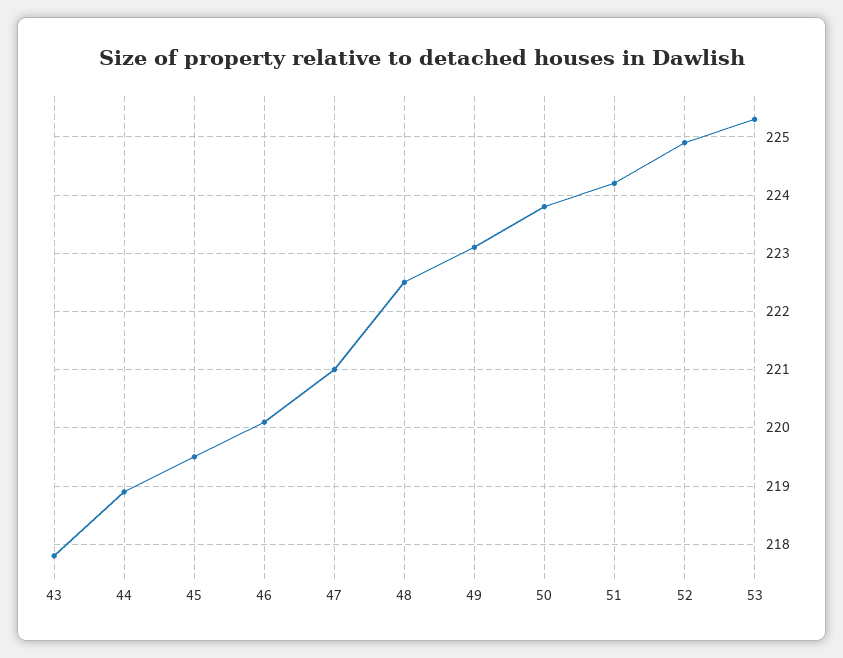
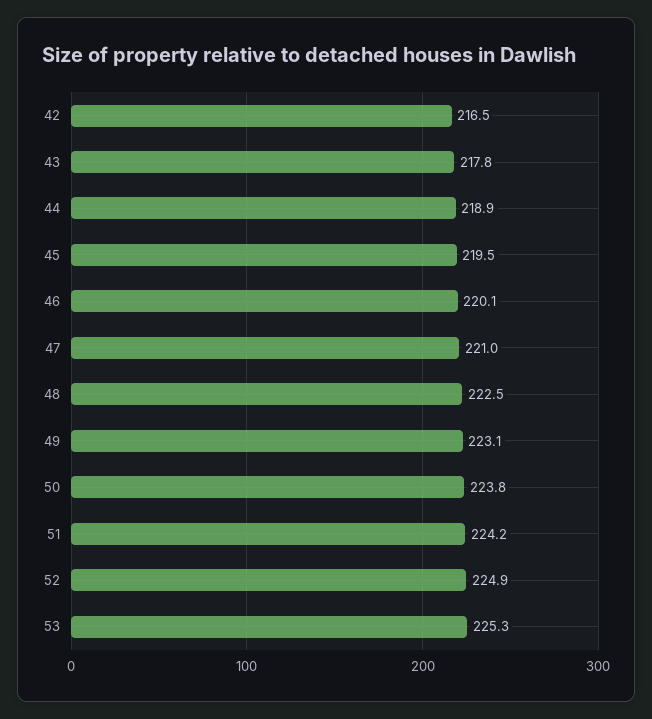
42: none -> 216.5

